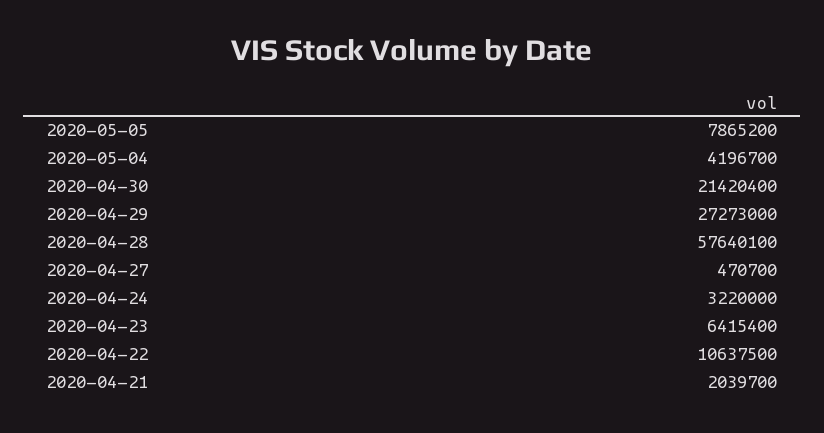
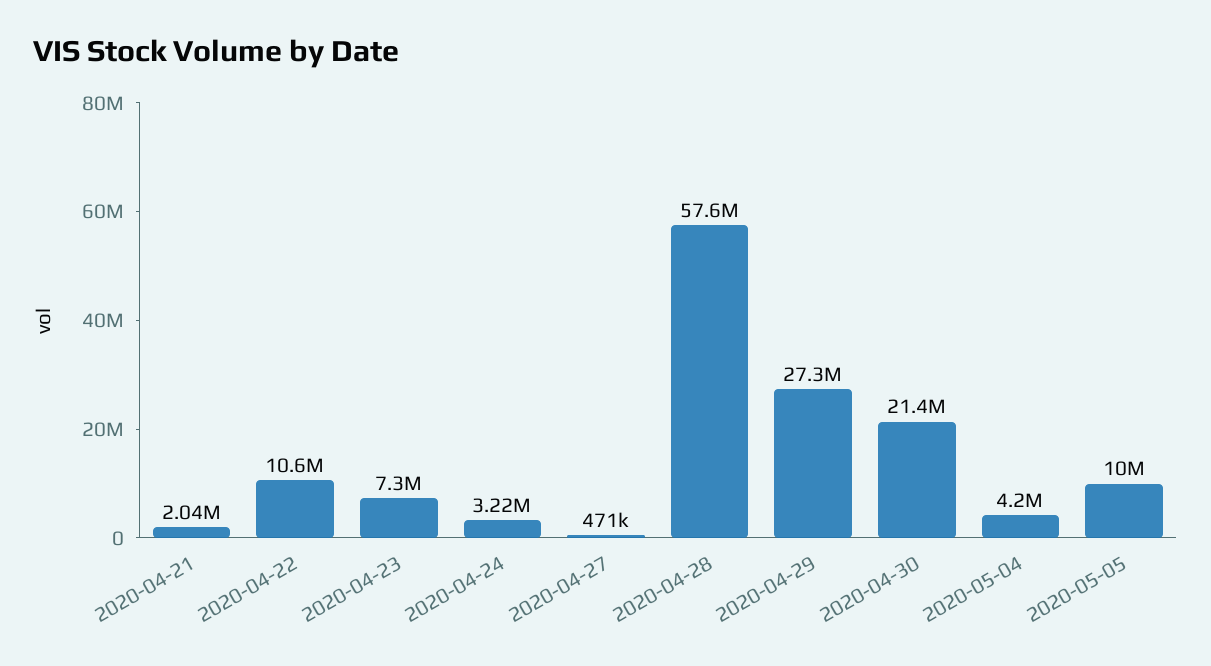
2020-05-05: 7865200 -> 10000000
2020-04-23: 6415400 -> 7300000

